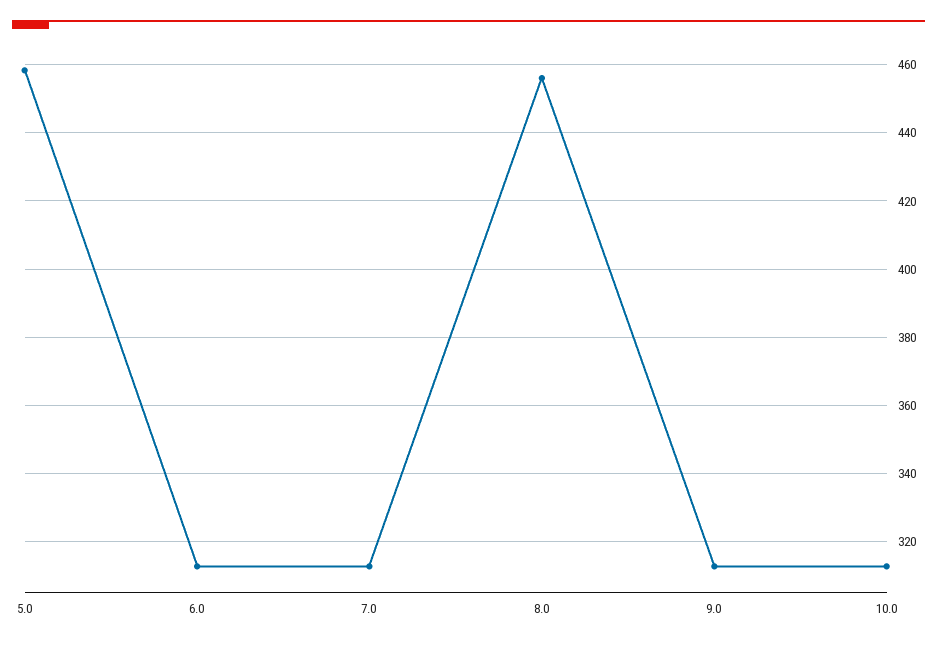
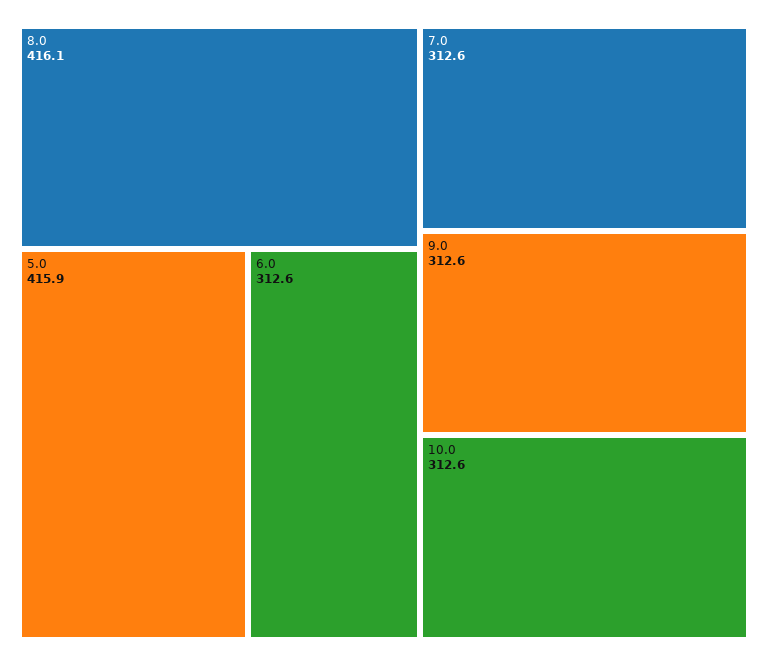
5.0: 458 -> 415.9
8.0: 456 -> 416.1

